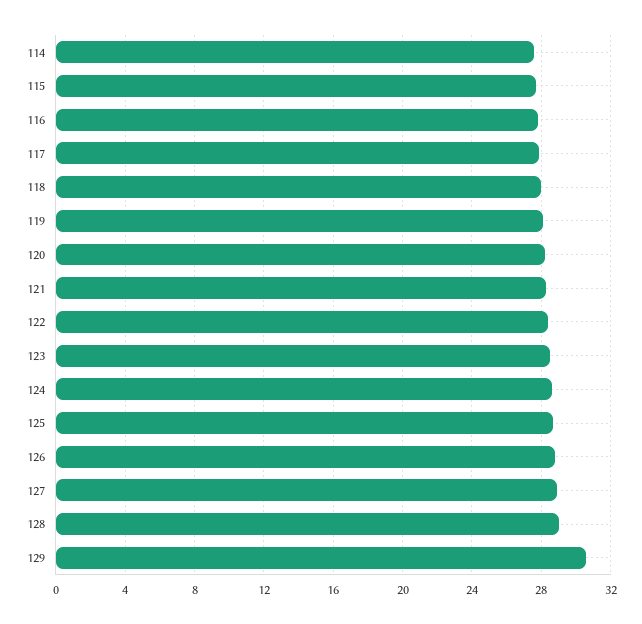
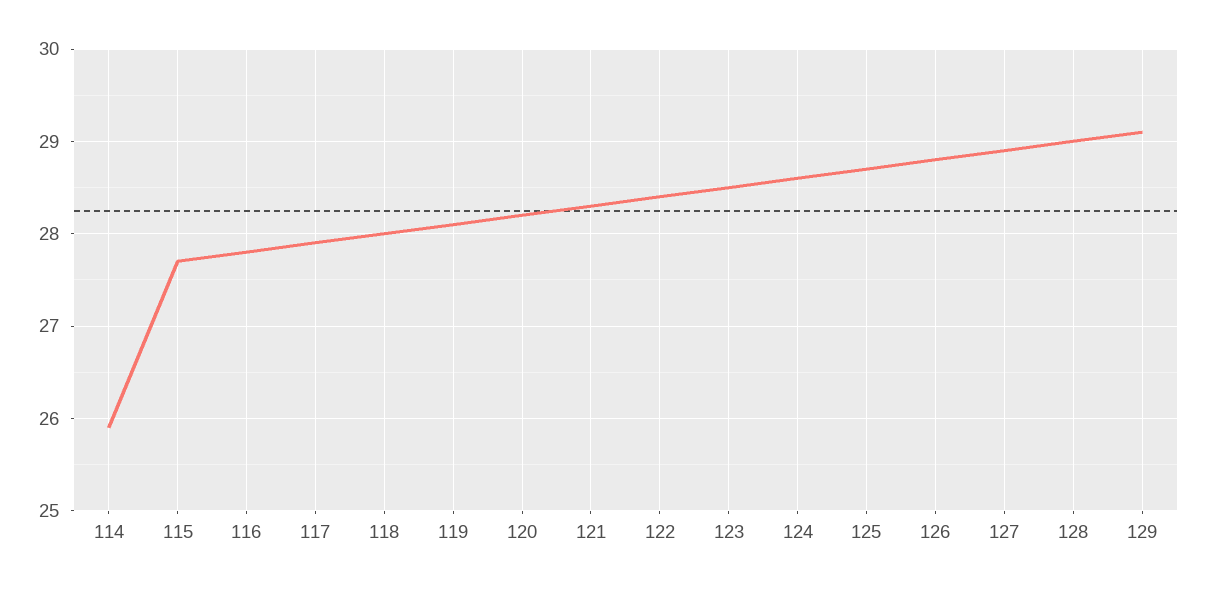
114: 27.5 -> 25.9
129: 30.5 -> 29.1

